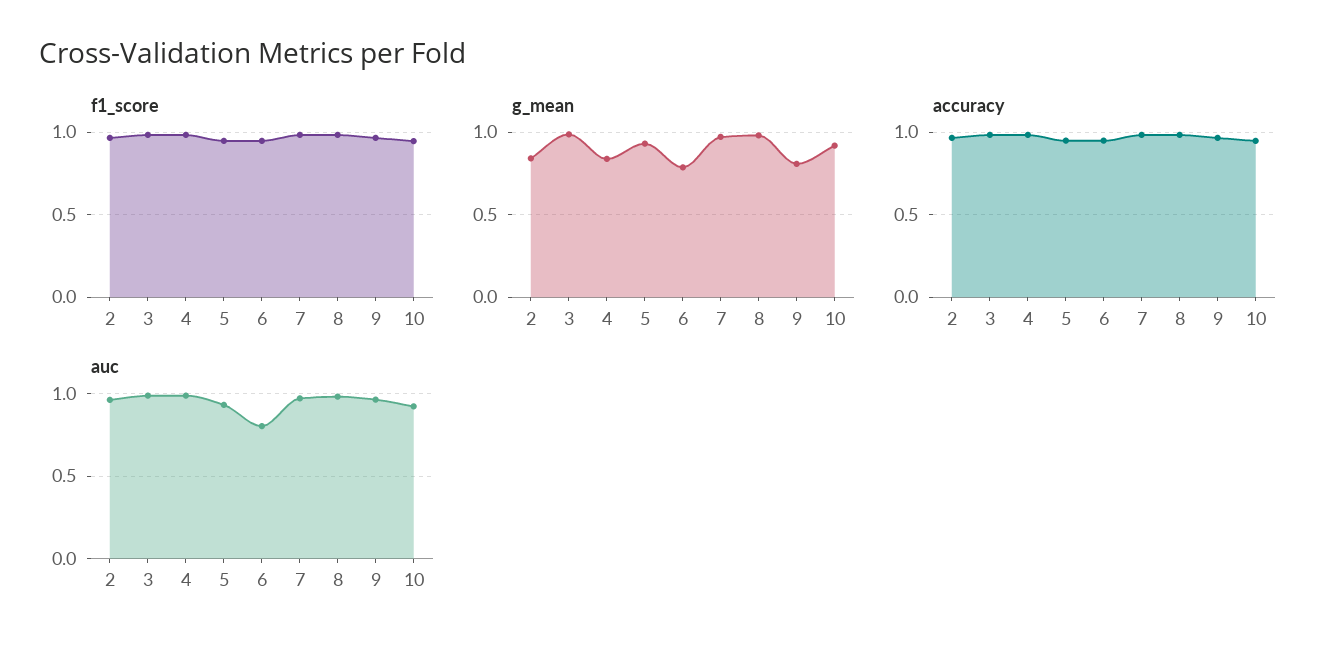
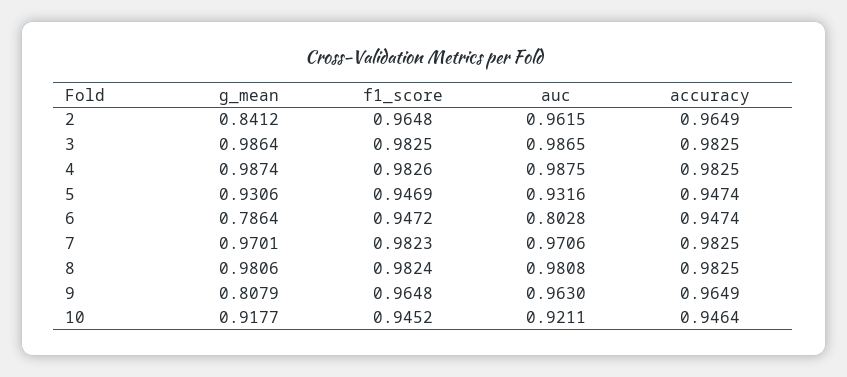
g_mean, 4: 0.85 -> 0.9874

